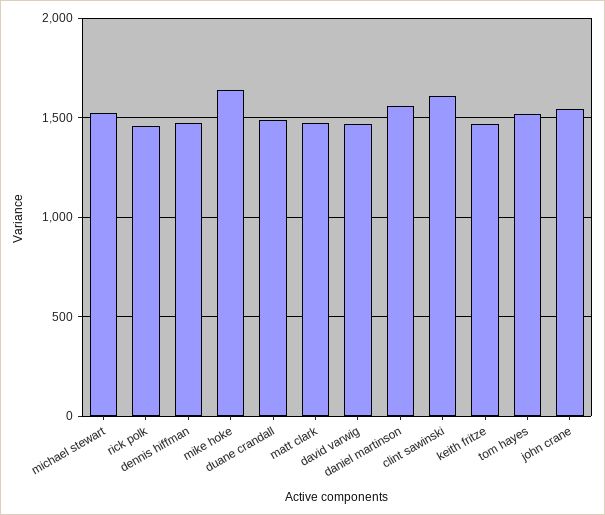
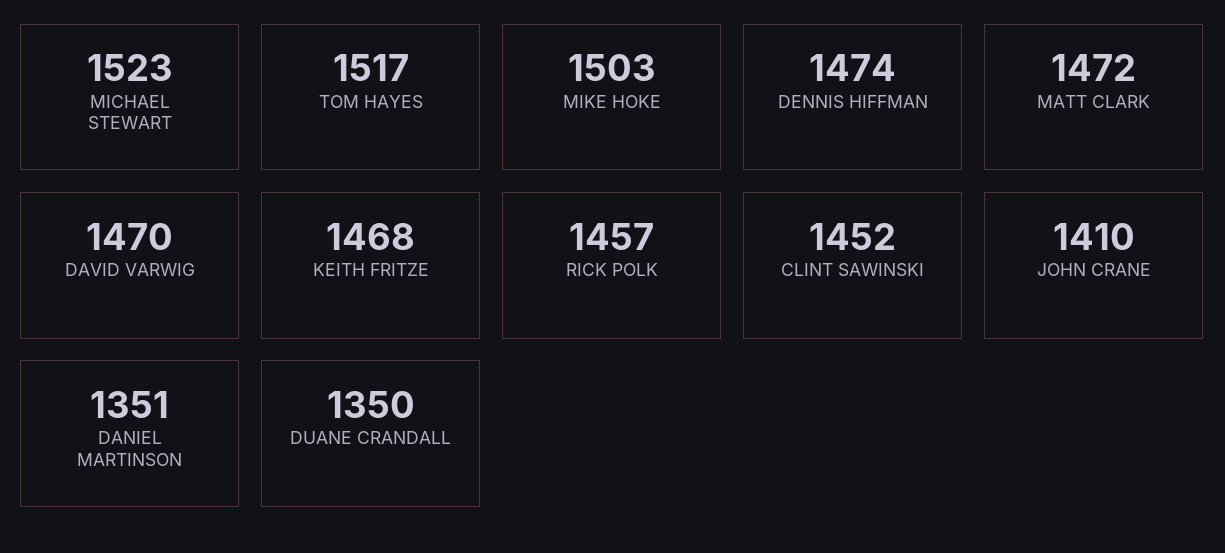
mike hoke: 1650 -> 1503
duane crandall: 1500 -> 1350
daniel martinson: 1550 -> 1351
clint sawinski: 1600 -> 1452
john crane: 1550 -> 1410

